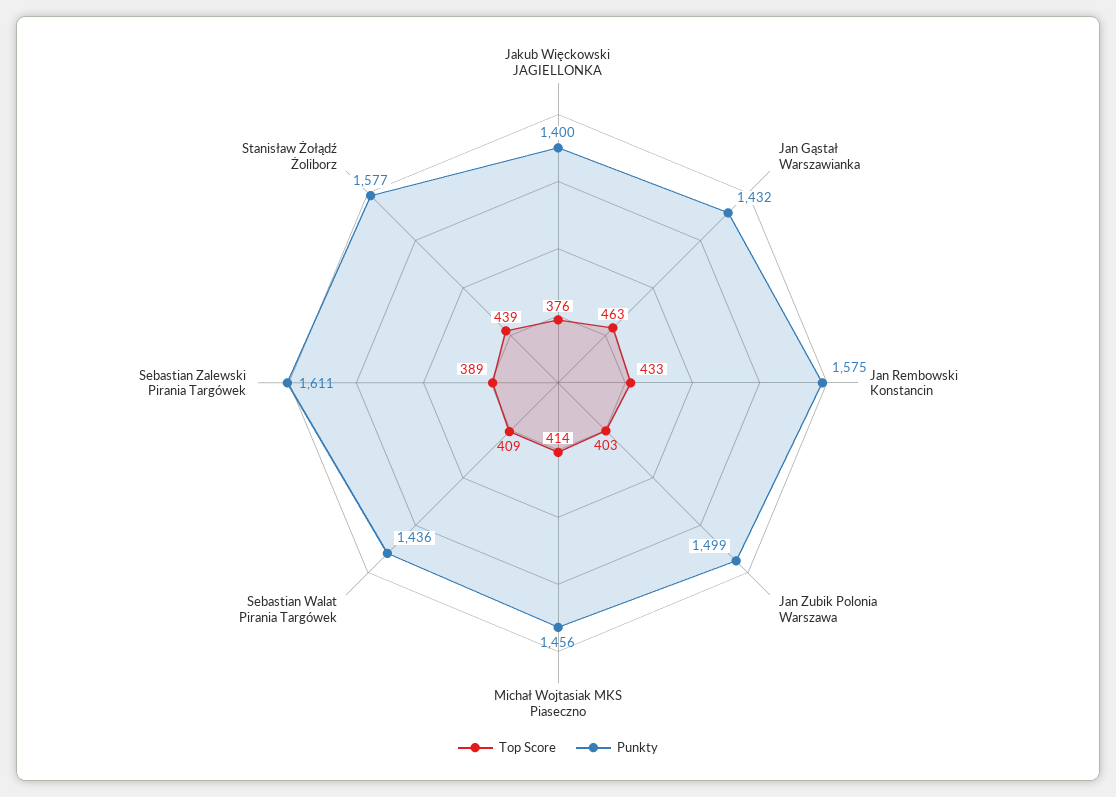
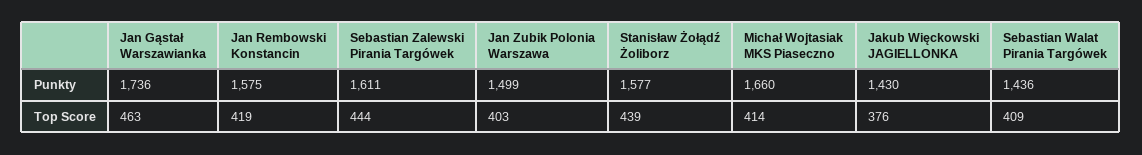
Punkty, Jakub Więckowski JAGIELLONKA: 1400 -> 1430
Punkty, Jan Gąstał Warszawianka: 1432 -> 1736
Top Score, Jan Rembowski Konstancin: 433 -> 419
Punkty, Michał Wojtasiak MKS Piaseczno: 1456 -> 1660
Top Score, Sebastian Zalewski Pirania Targówek: 389 -> 444

